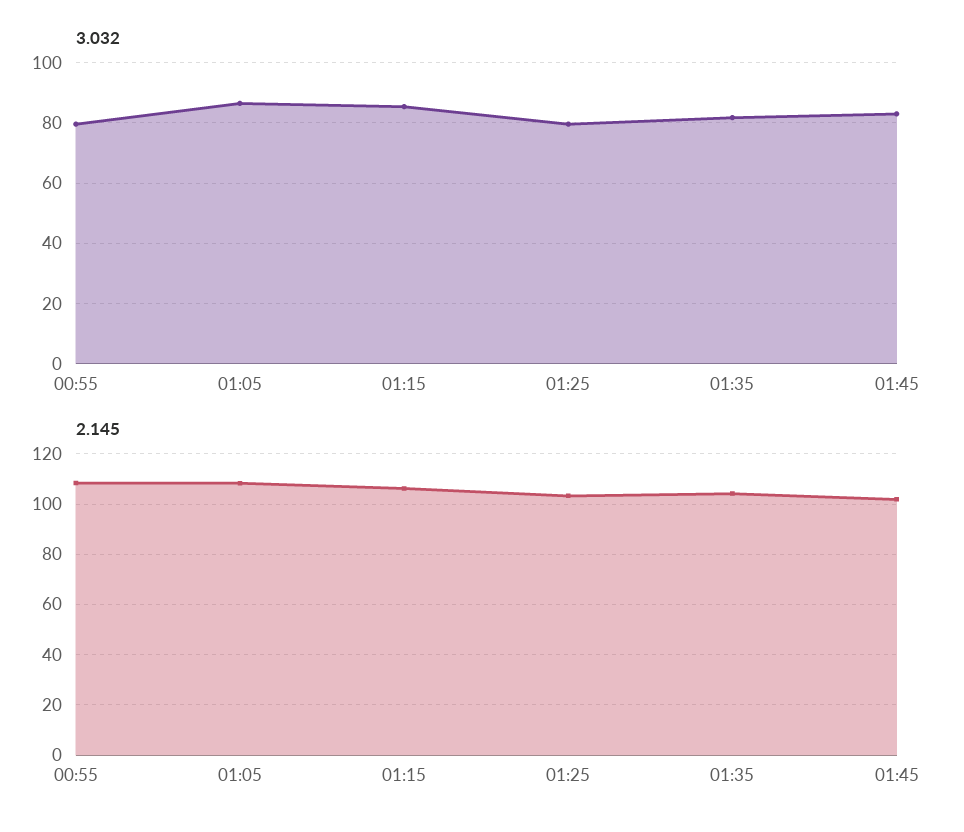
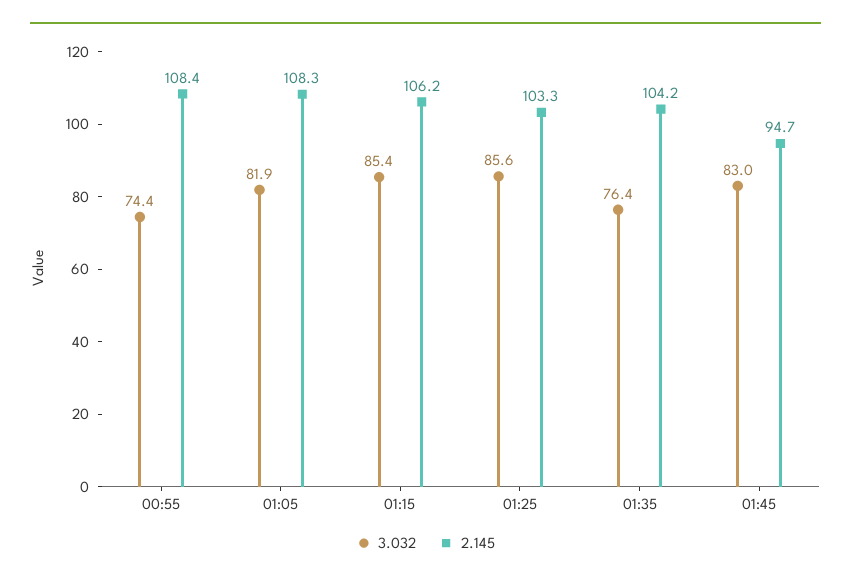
3.032, 00:55: 80 -> 74.4
3.032, 01:05: 86 -> 81.9
3.032, 01:25: 80 -> 85.6
3.032, 01:35: 82 -> 76.4
2.145, 01:45: 102.5 -> 94.7

